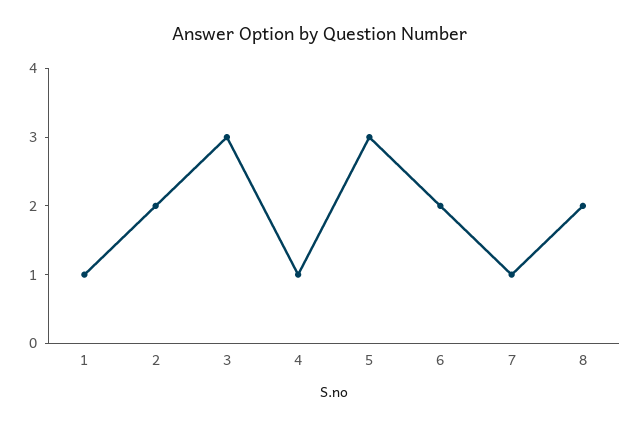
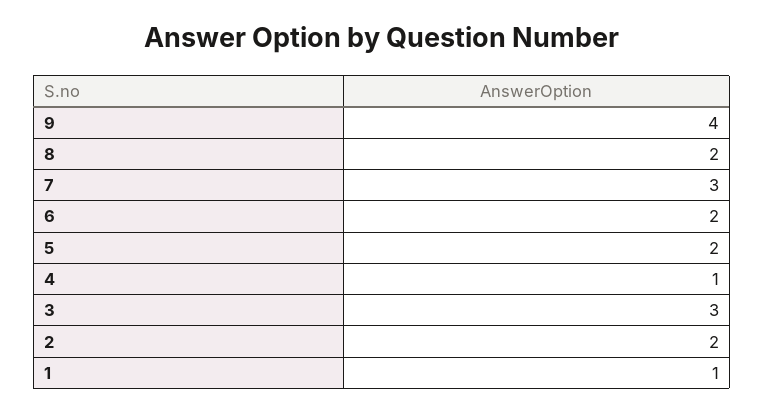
5: 3 -> 2
7: 1 -> 3
9: none -> 4

